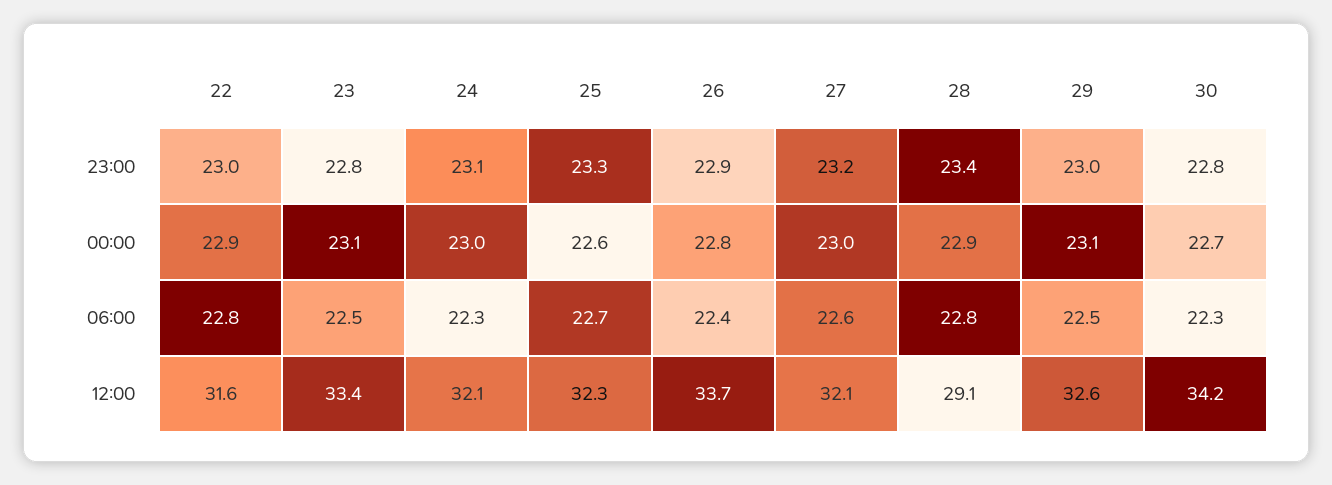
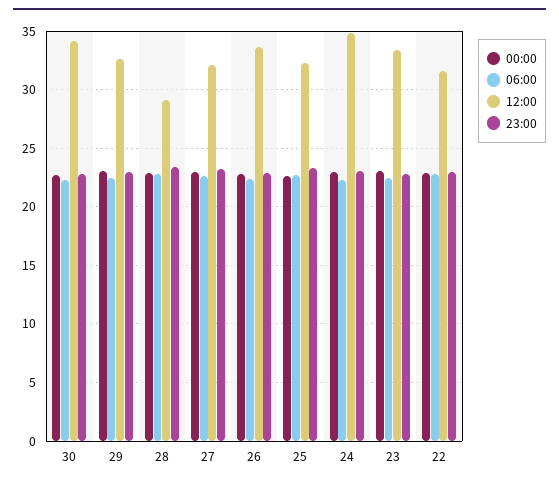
12:00, 24: 32.1 -> 35

